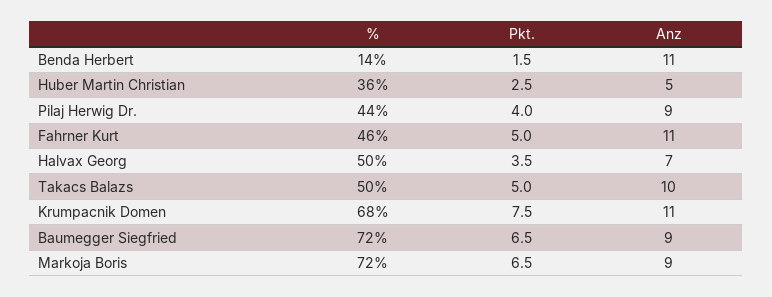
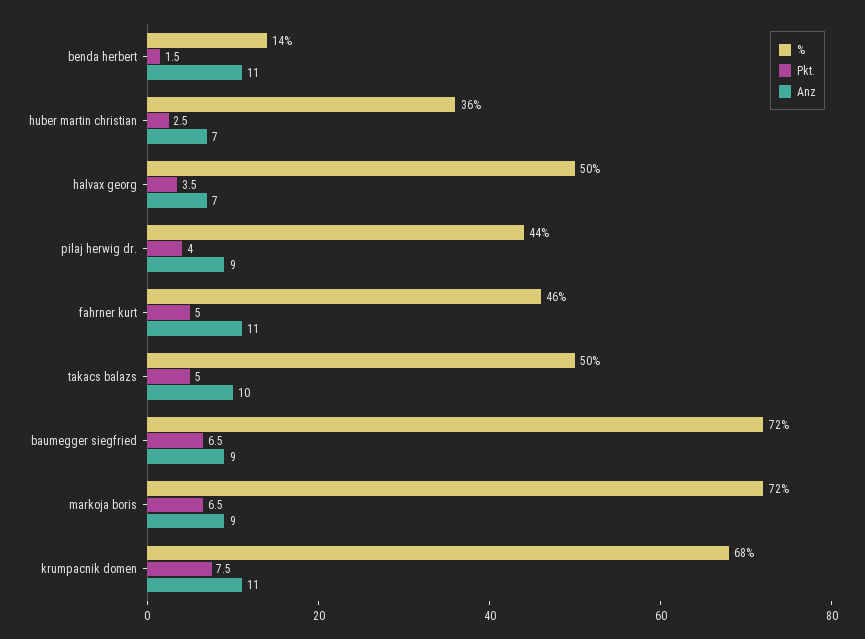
Anz, Huber Martin Christian: 5 -> 7

